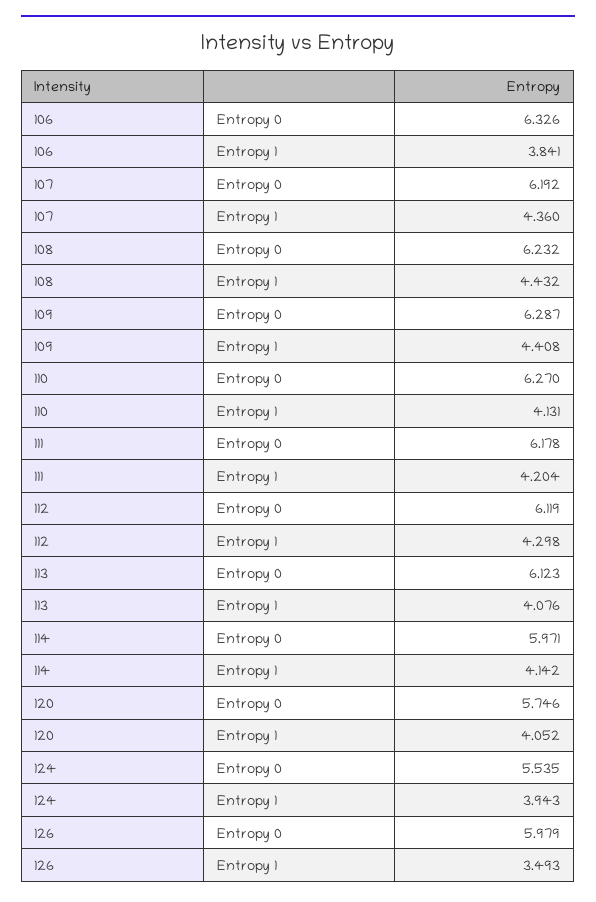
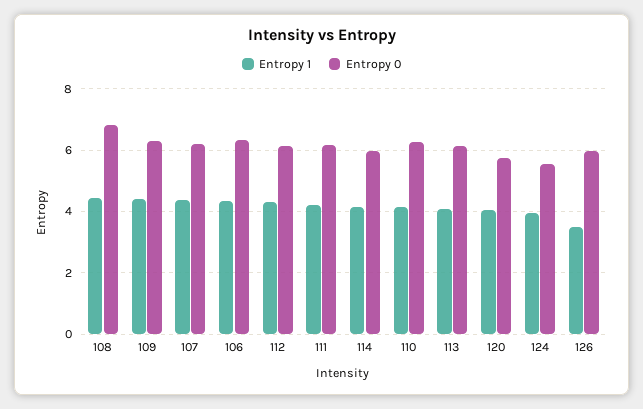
Entropy 1, 106: 3.841 -> 4.4
Entropy 0, 108: 6.232 -> 6.8

